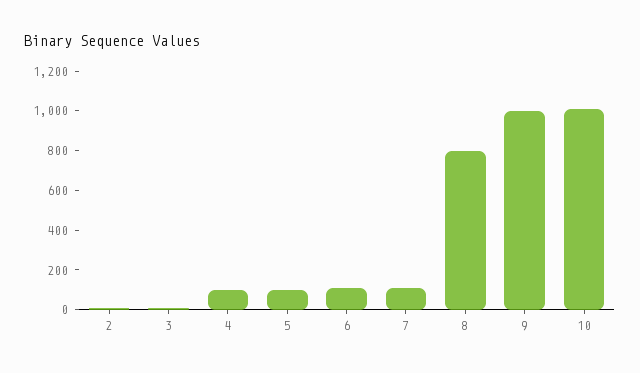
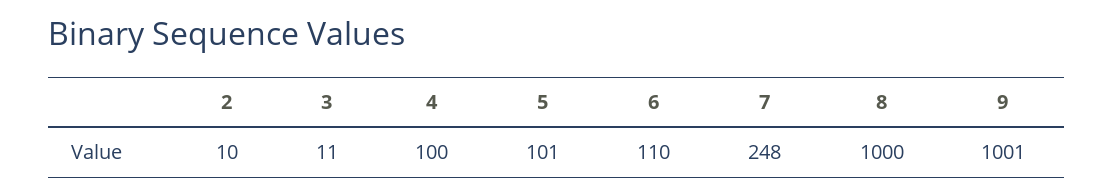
7: 100 -> 248
8: 800 -> 1000
10: 1000 -> none

